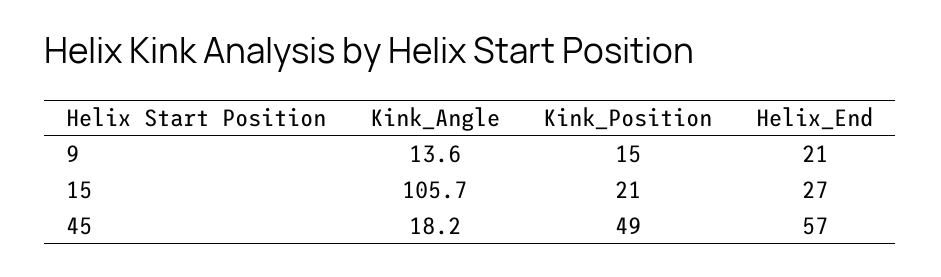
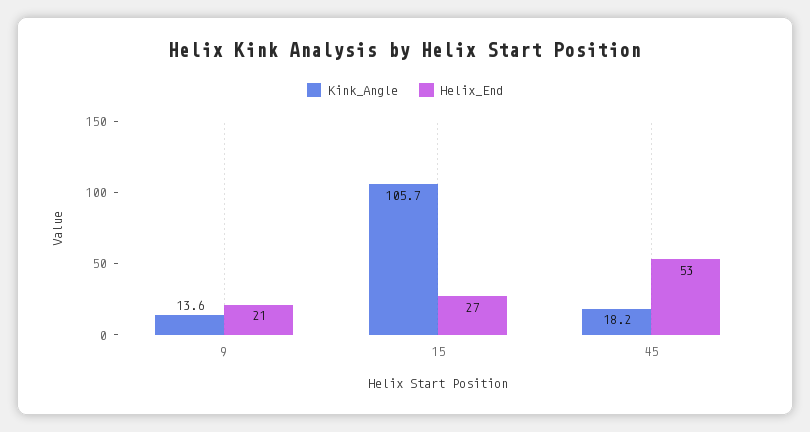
Kink_Position, 9: 15 -> none
Kink_Position, 15: 21 -> none
Kink_Position, 45: 49 -> none
Helix_End, 45: 57 -> 53

